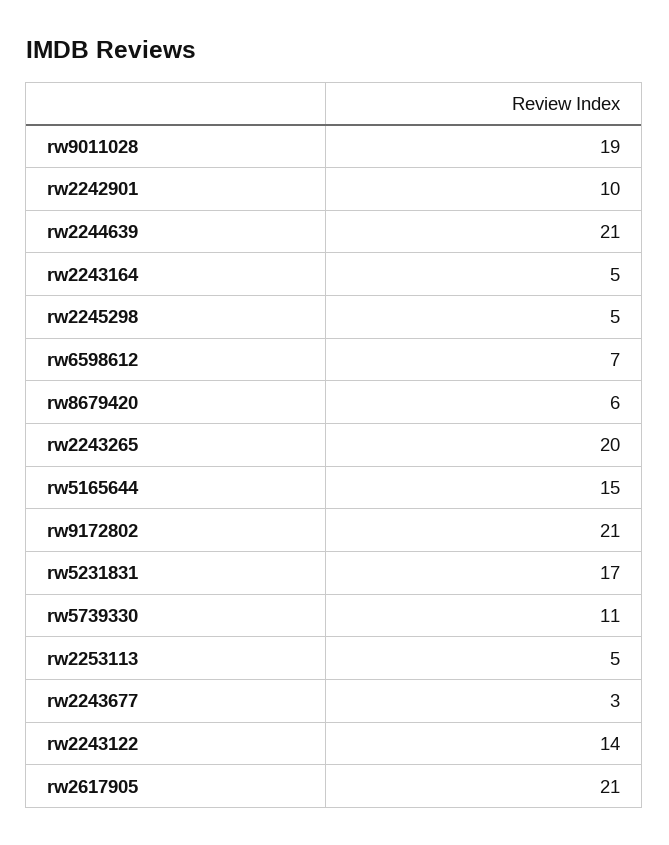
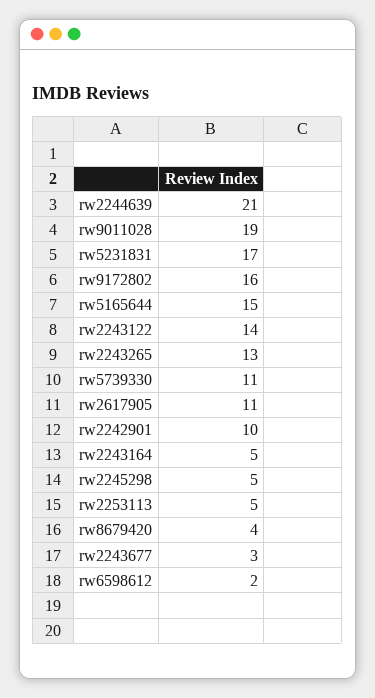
rw6598612: 7 -> 2
rw8679420: 6 -> 4
rw2243265: 20 -> 13
rw9172802: 21 -> 16
rw2617905: 21 -> 11

